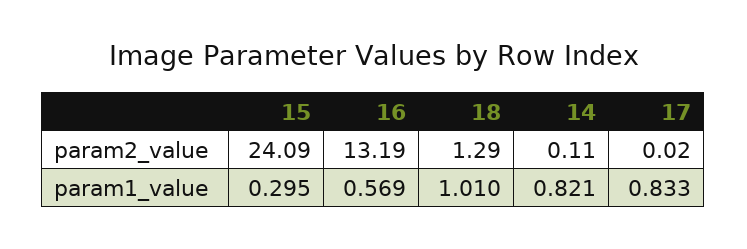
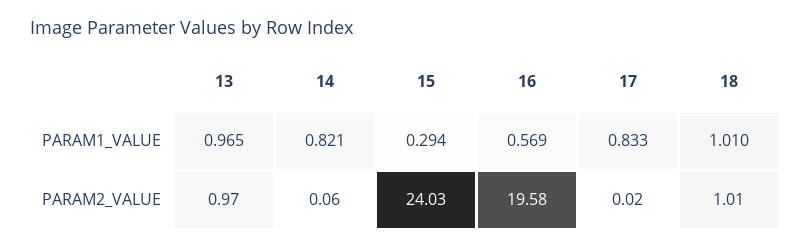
15, param2_value: 24.09 -> 24.03
16, param2_value: 13.19 -> 19.58
18, param2_value: 1.29 -> 1.01
14, param2_value: 0.11 -> 0.06
15, param1_value: 0.295 -> 0.294
13, param1_value: none -> 0.965
13, param2_value: none -> 0.97

